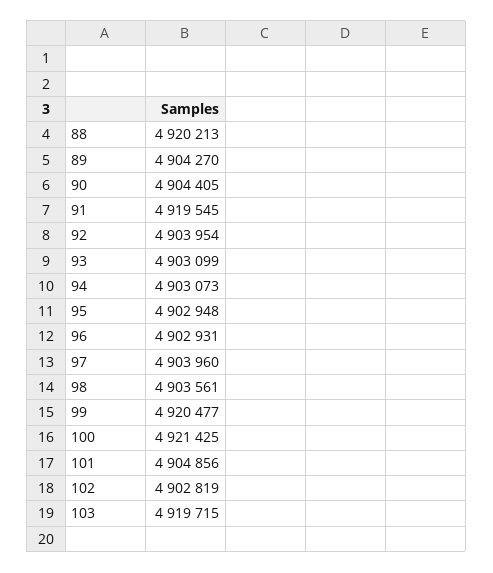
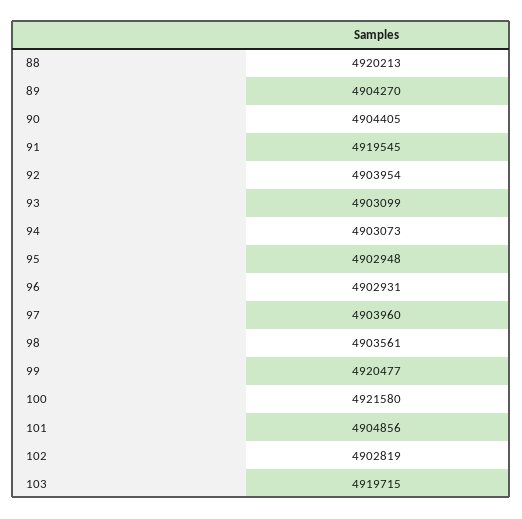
100: 4921425 -> 4921580

